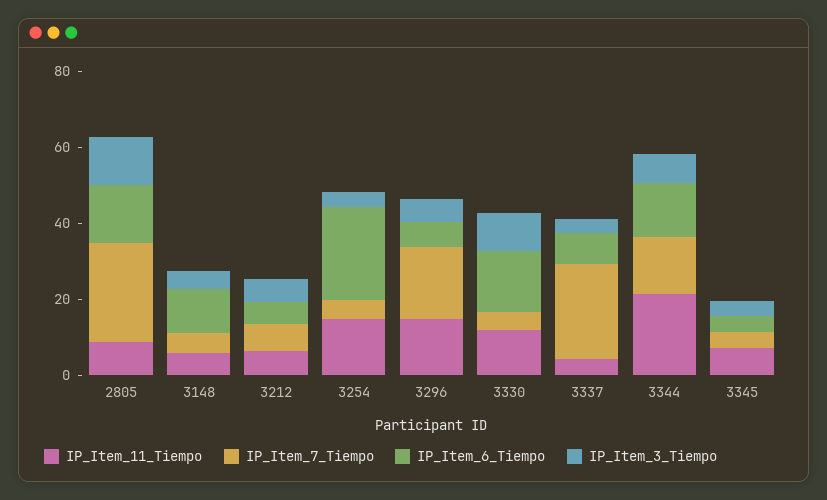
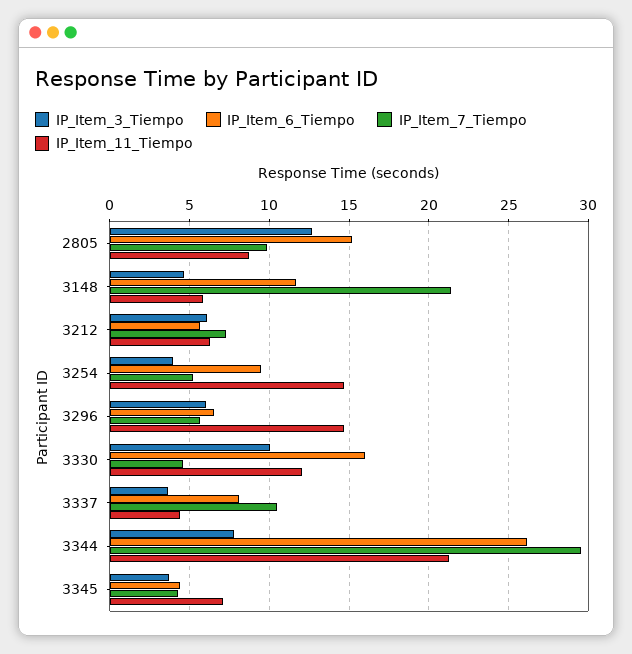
IP_Item_7_Tiempo, 2805: 25 -> 10
IP_Item_7_Tiempo, 3148: 5 -> 21.5
IP_Item_6_Tiempo, 3254: 25 -> 9.5
IP_Item_7_Tiempo, 3296: 20 -> 5.5
IP_Item_7_Tiempo, 3337: 25 -> 10.5
IP_Item_7_Tiempo, 3344: 15 -> 29.5
IP_Item_6_Tiempo, 3344: 15 -> 26

